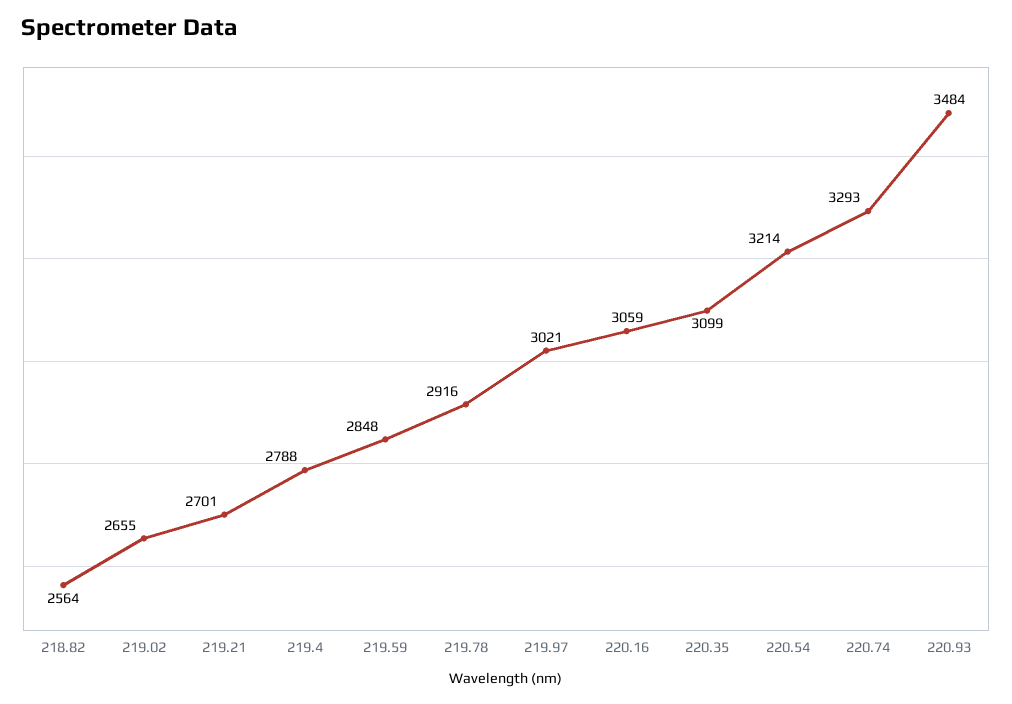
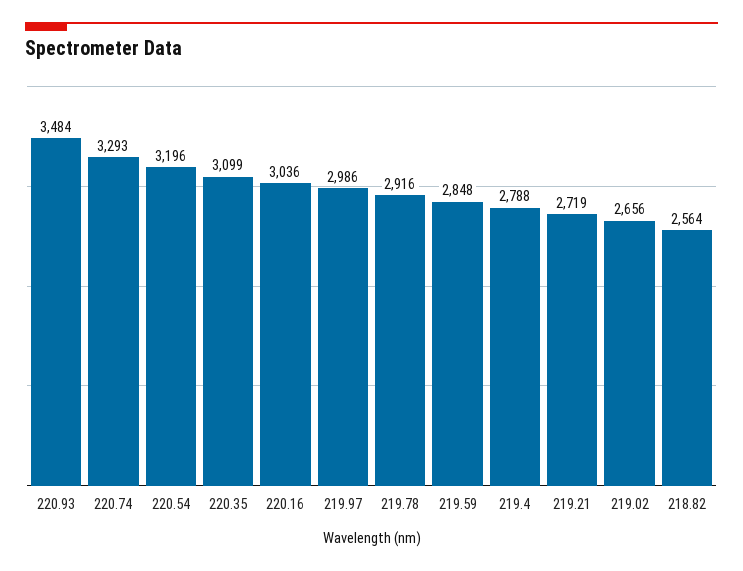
219.02: 2655 -> 2656
219.21: 2701 -> 2719
219.97: 3021 -> 2986
220.16: 3059 -> 3036
220.54: 3214 -> 3196

